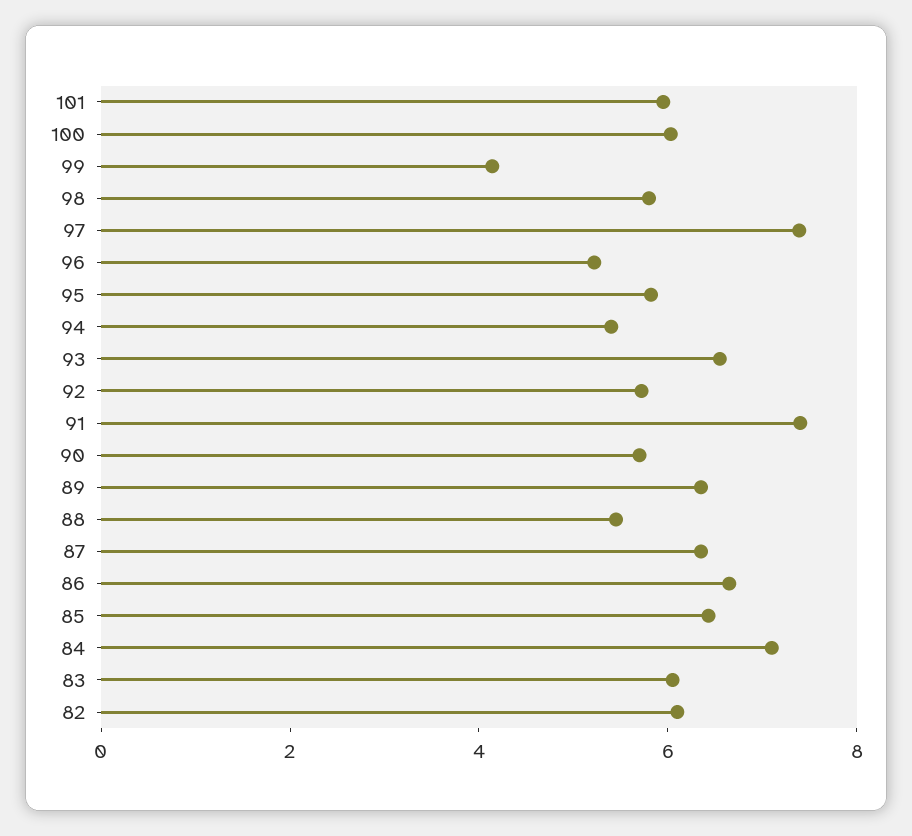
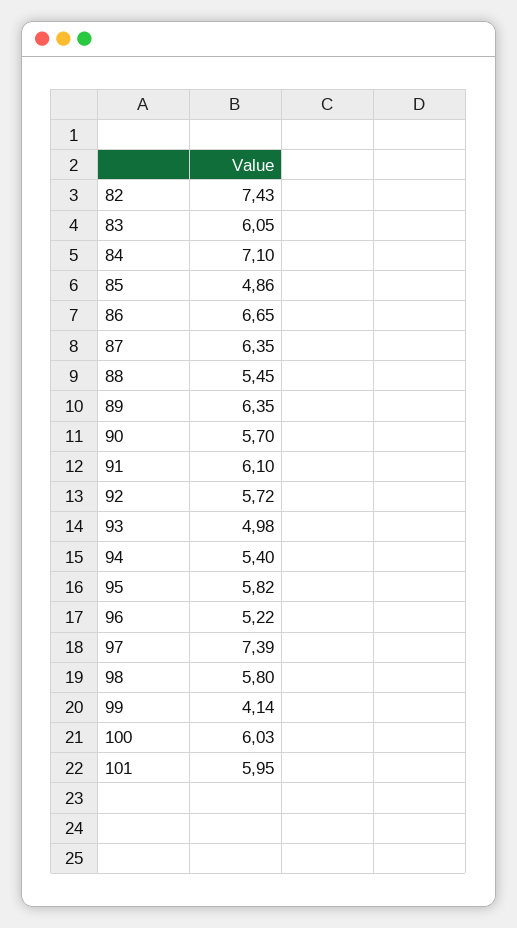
93: 6.5 -> 4.98
91: 7.5 -> 6.1
85: 6.5 -> 4.86
82: 6 -> 7.43

